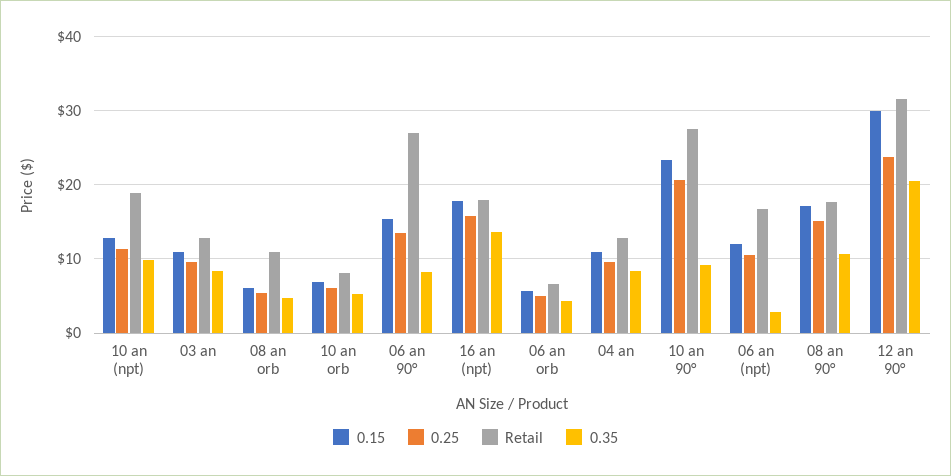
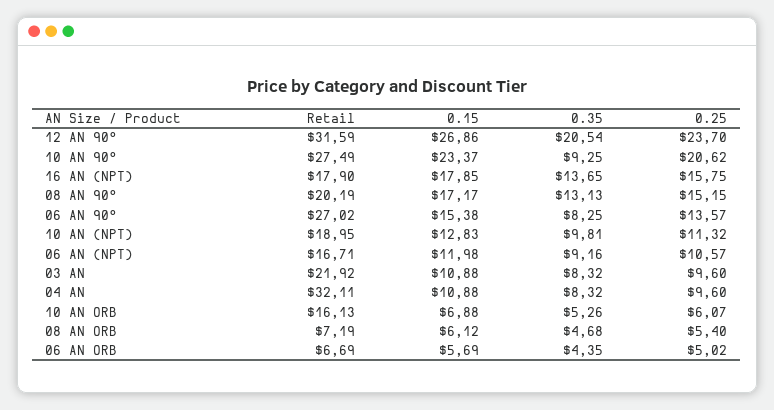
Retail, 03 an: 13 -> 21.92
Retail, 08 an orb: 11 -> 7.19
Retail, 10 an orb: 8 -> 16.13
Retail, 04 an: 13 -> 32.11
0.35, 06 an (npt): 3 -> 9.16
Retail, 08 an 90°: 18 -> 20.19
0.35, 08 an 90°: 11 -> 13.13
0.15, 12 an 90°: 30 -> 26.86

